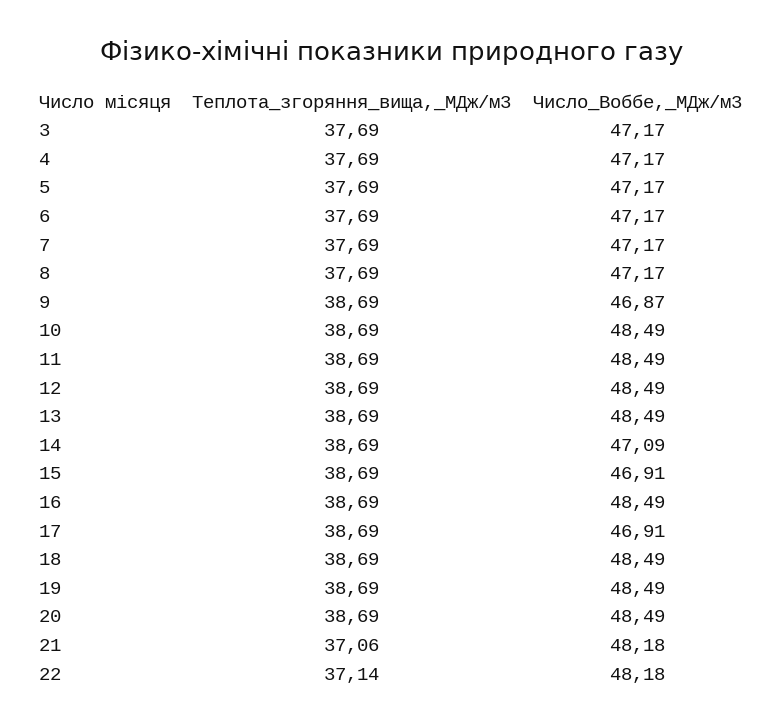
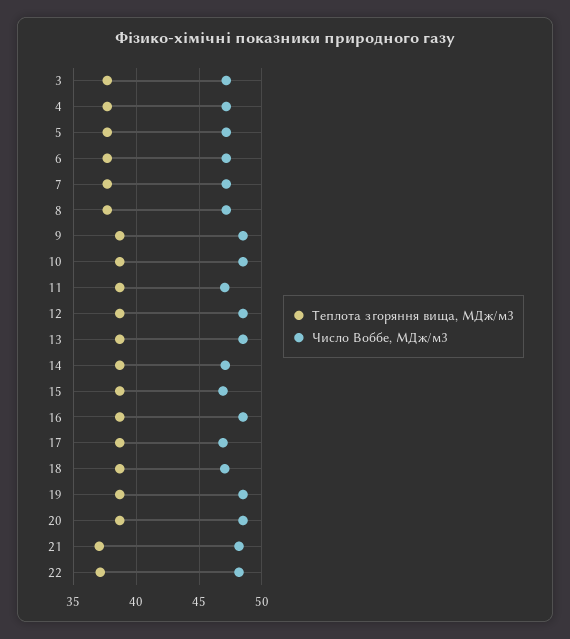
Число_Воббе,_МДж/м3, 9: 46.87 -> 48.5
Число_Воббе,_МДж/м3, 11: 48.49 -> 47
Число_Воббе,_МДж/м3, 18: 48.49 -> 47

